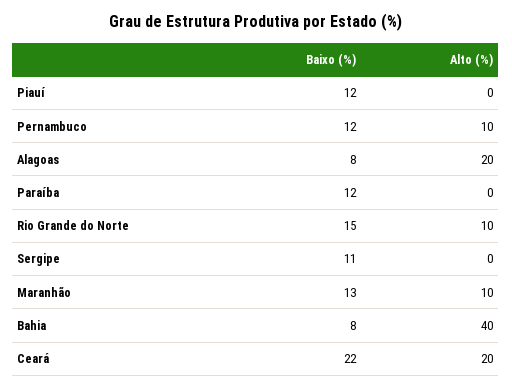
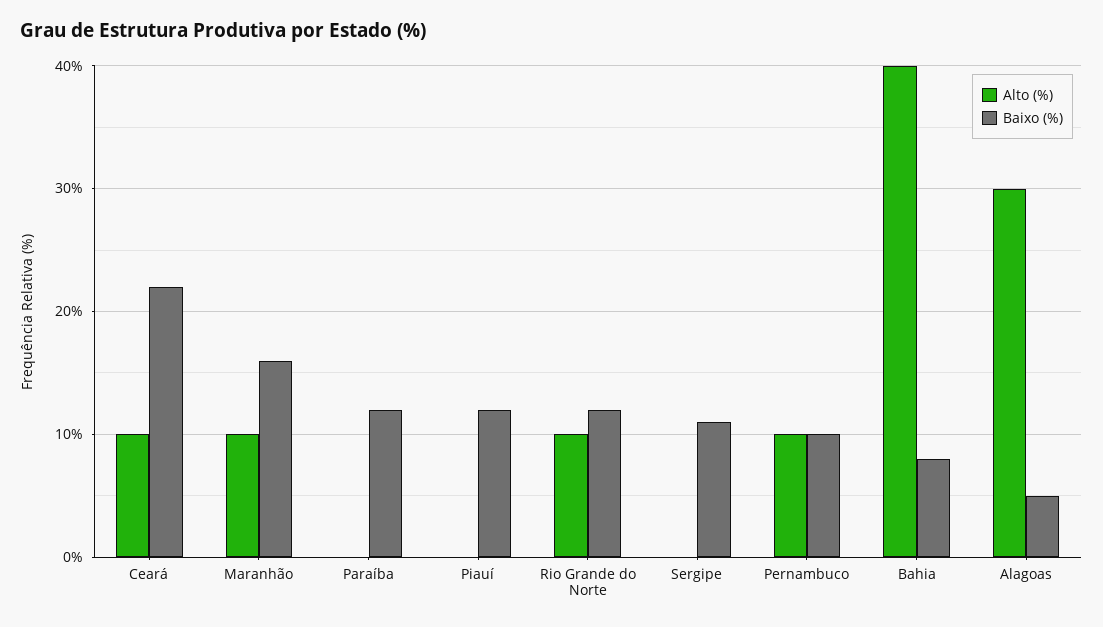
Baixo (%), Pernambuco: 12 -> 10
Baixo (%), Alagoas: 8 -> 5
Alto (%), Alagoas: 20 -> 30
Baixo (%), Rio Grande do Norte: 15 -> 12
Baixo (%), Maranhão: 13 -> 16
Alto (%), Ceará: 20 -> 10

